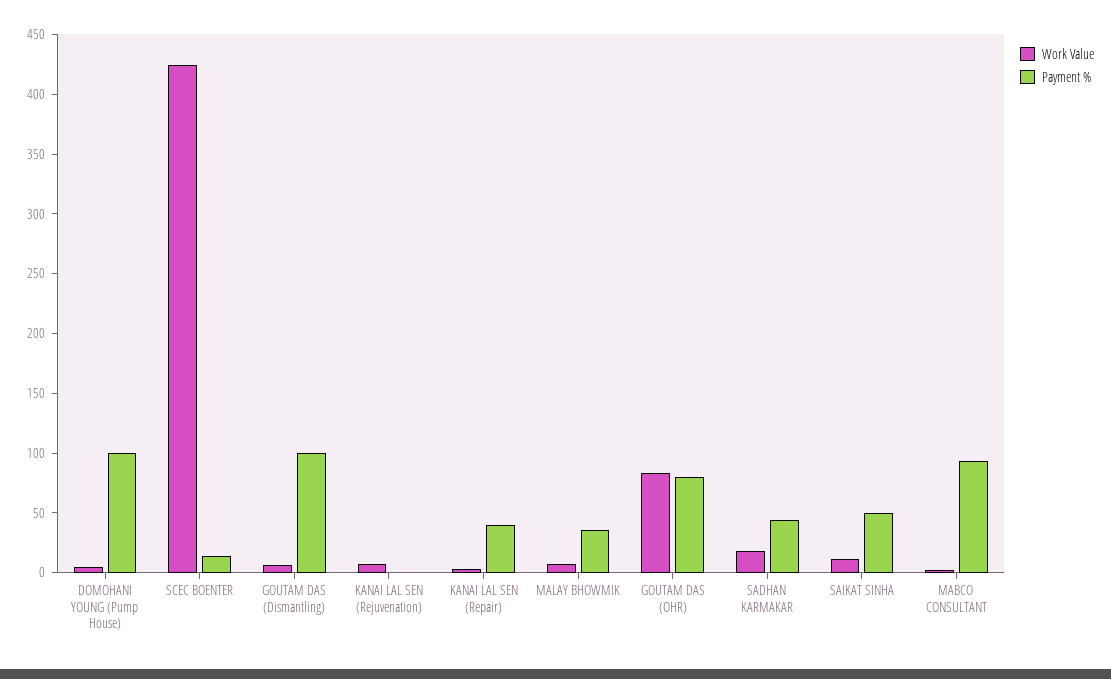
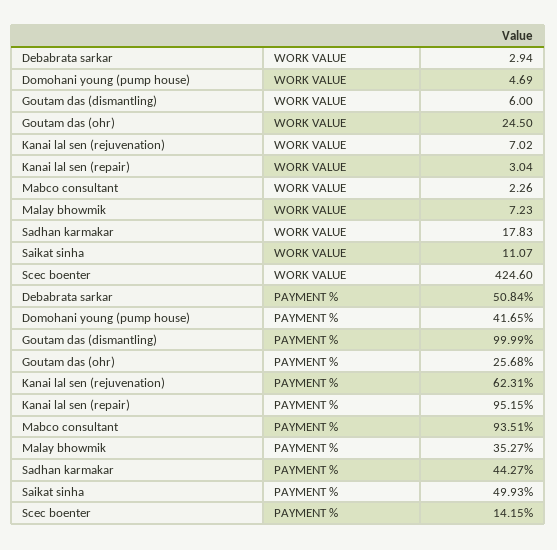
Payment %, DOMOHANI YOUNG (Pump House): 100 -> 41.65
Payment %, KANAI LAL SEN (Rejuvenation): 0 -> 62.31
Payment %, KANAI LAL SEN (Repair): 40 -> 95.15
Work Value, GOUTAM DAS (OHR): 80 -> 24.5
Payment %, GOUTAM DAS (OHR): 80 -> 25.68
Work Value, Debabrata sarkar: none -> 2.94
Payment %, Debabrata sarkar: none -> 50.84

